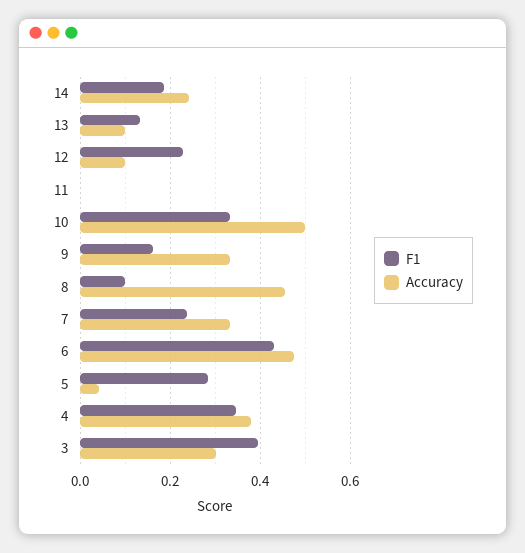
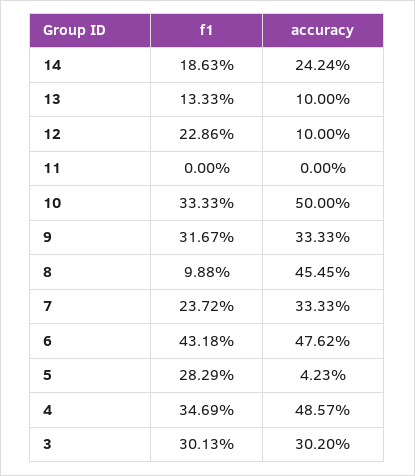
F1, 9: 0.16 -> 0.3167
Accuracy, 4: 0.38 -> 0.4857
F1, 3: 0.4 -> 0.3013

